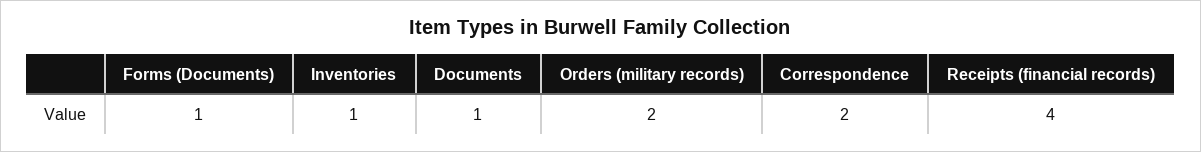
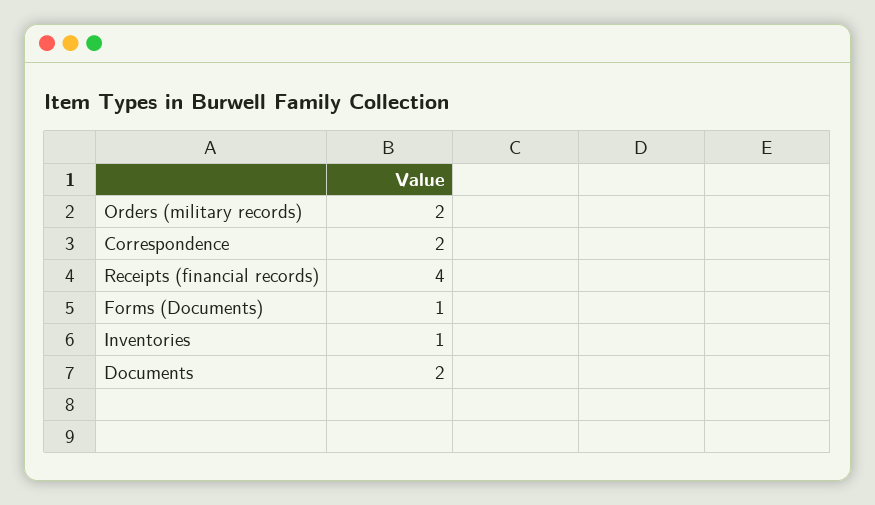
Documents: 1 -> 2

